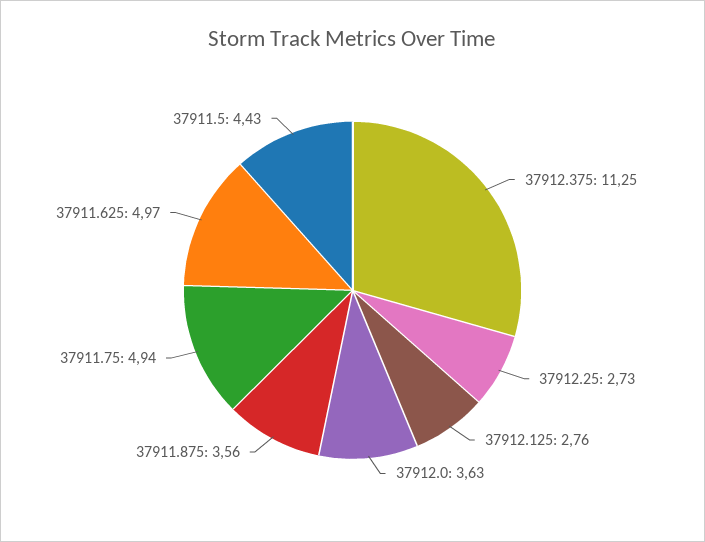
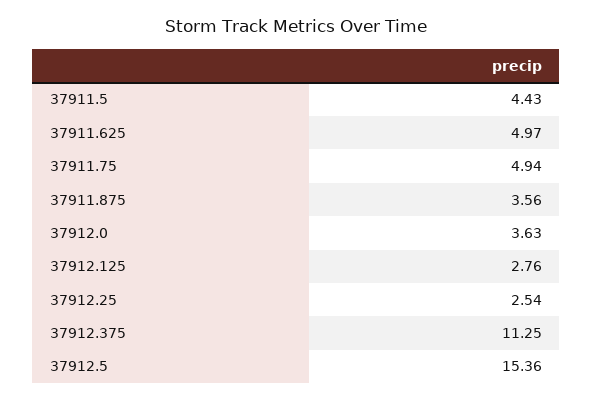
37912.25: 2.73 -> 2.54
37912.5: none -> 15.36

